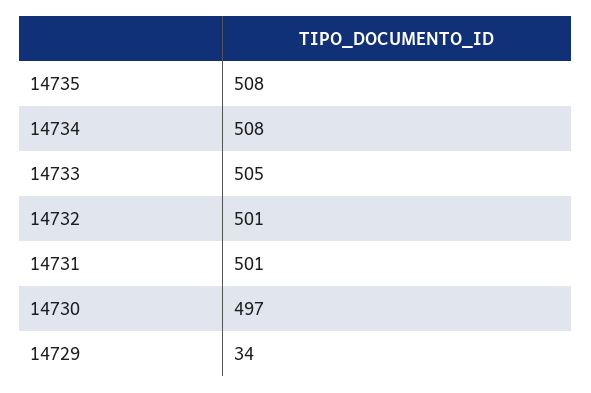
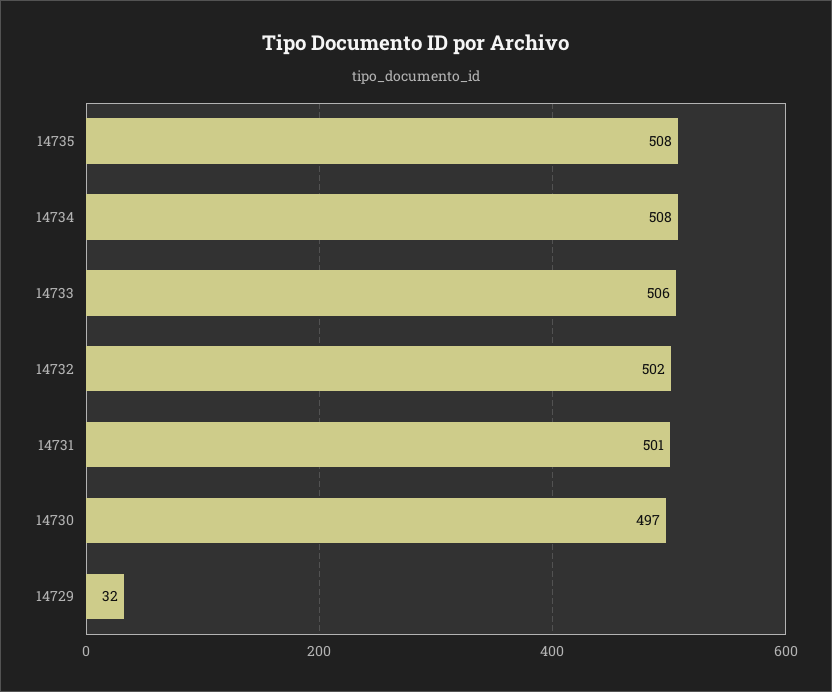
14733: 505 -> 506
14732: 501 -> 502
14729: 34 -> 32

